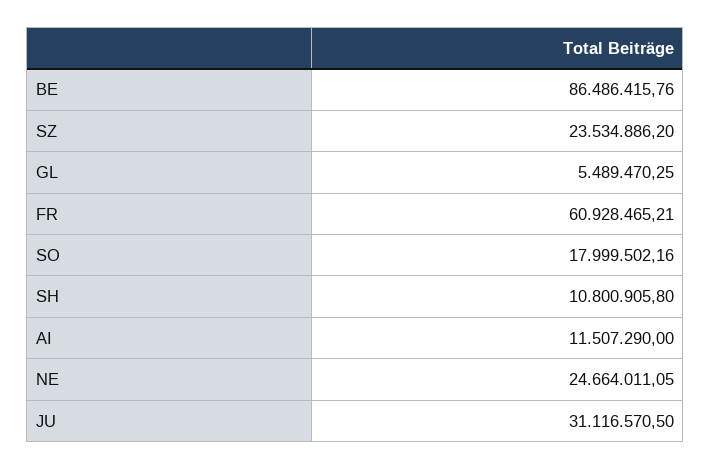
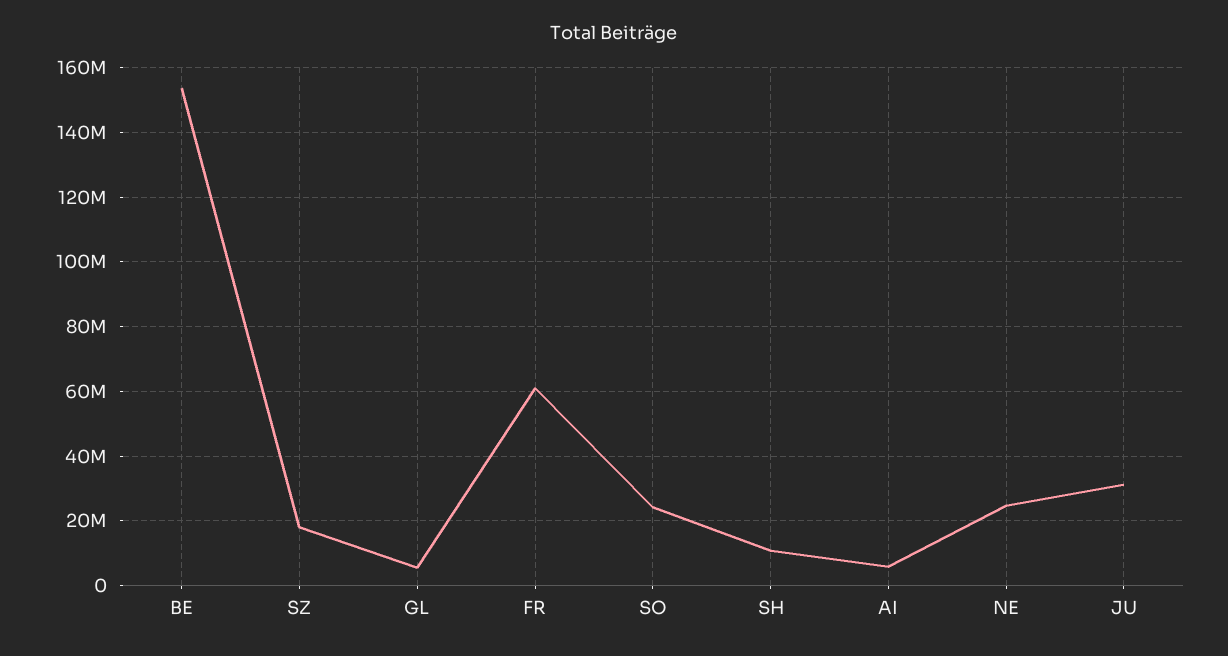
BE: 86486415.76 -> 154000000
SZ: 23534886.2 -> 18000000
SO: 17999502.16 -> 24000000
AI: 11507290 -> 6000000

